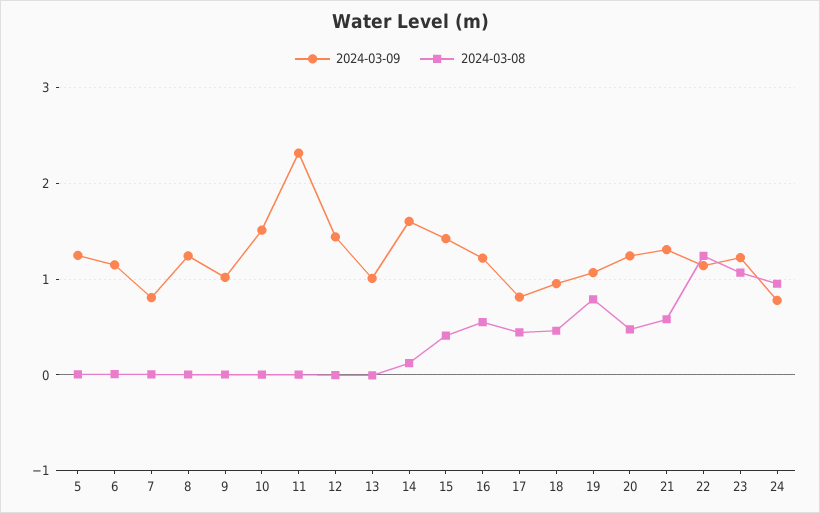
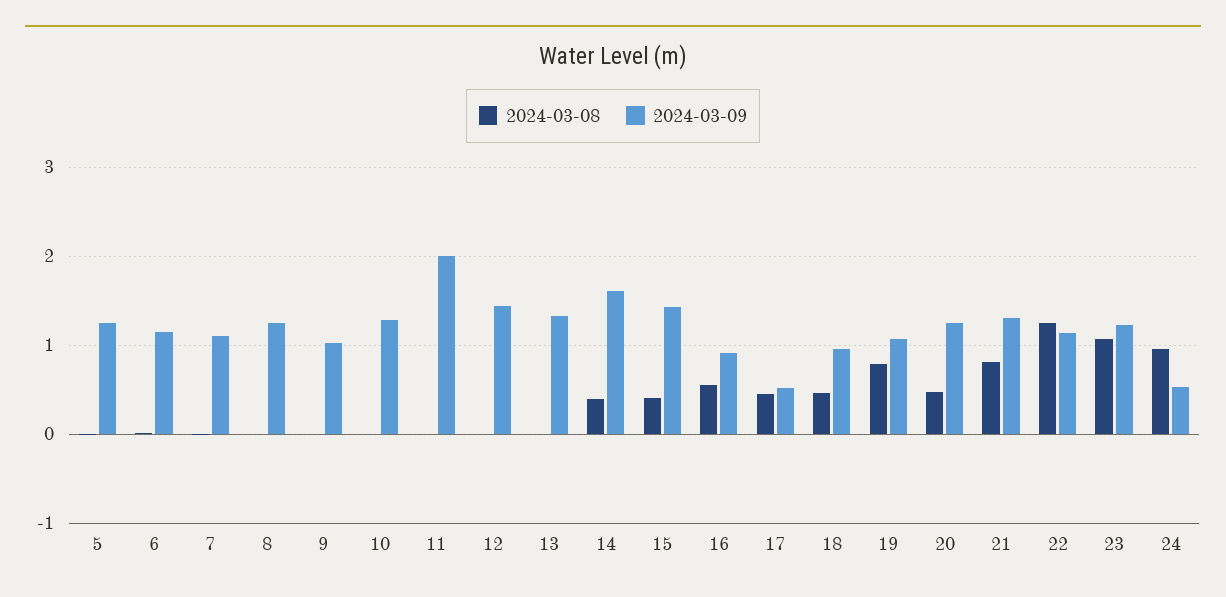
2024-03-09, 7: 0.8 -> 1.1
2024-03-09, 10: 1.5 -> 1.3
2024-03-09, 11: 2.3 -> 2
2024-03-09, 13: 1 -> 1.3
2024-03-08, 14: 0.1 -> 0.4
2024-03-09, 16: 1.2 -> 0.9
2024-03-09, 17: 0.8 -> 0.5
2024-03-08, 21: 0.6 -> 0.8
2024-03-09, 24: 0.8 -> 0.5

